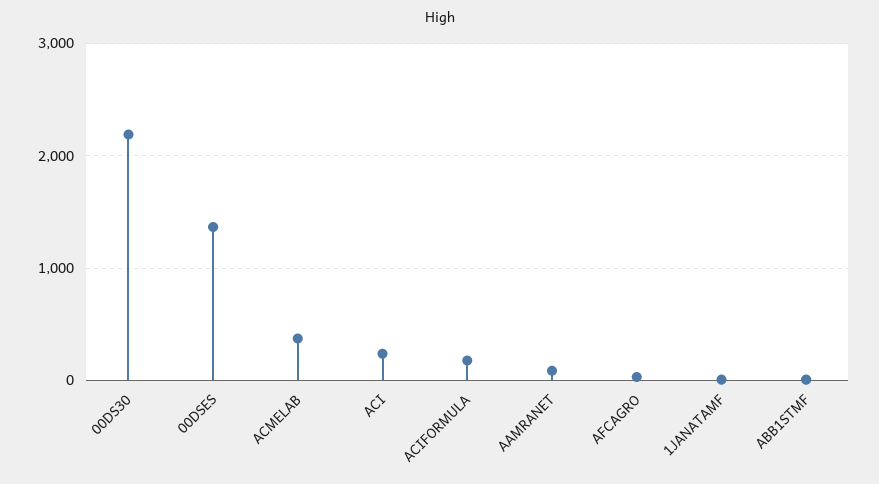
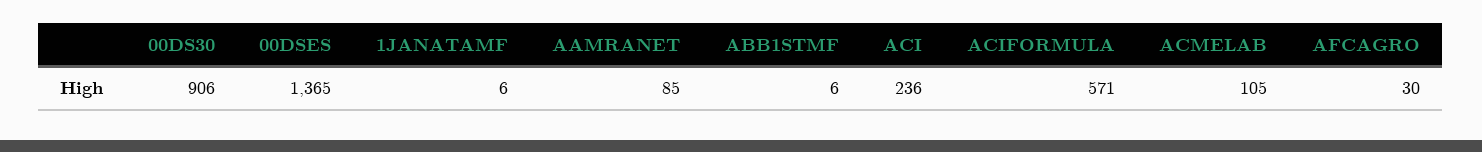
00DS30: 2200 -> 906
ACMELAB: 400 -> 105
ACIFORMULA: 200 -> 571

